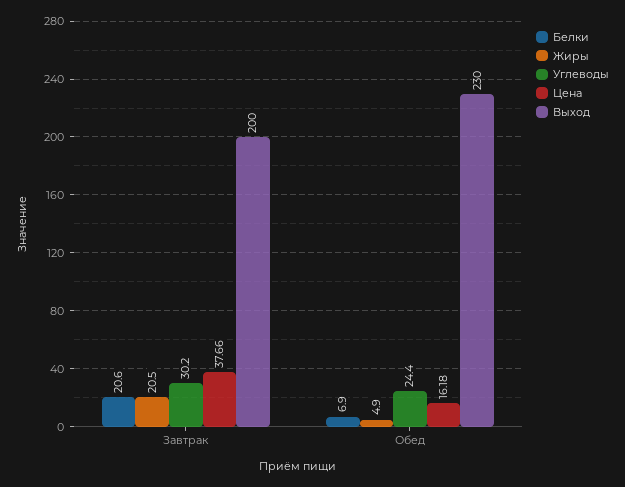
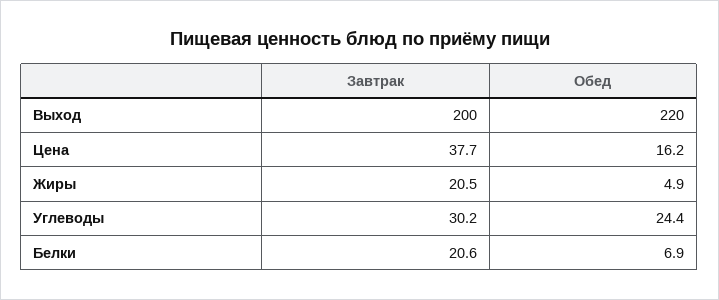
Выход, Обед: 230 -> 220

